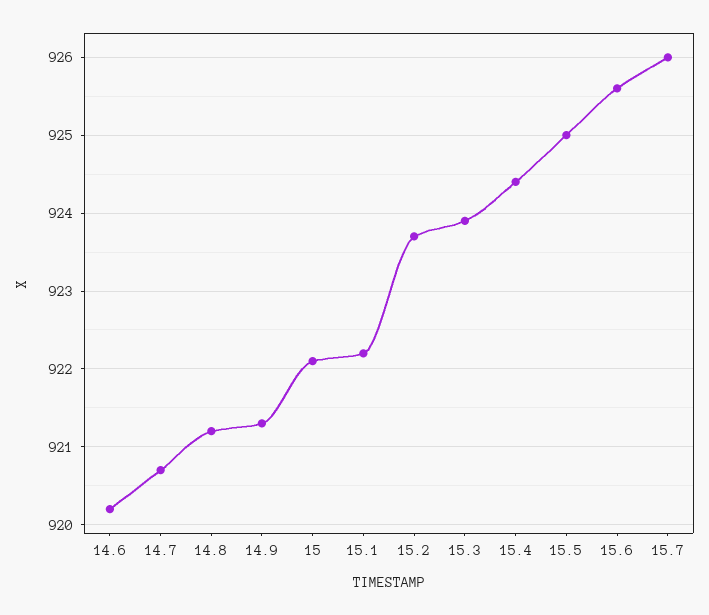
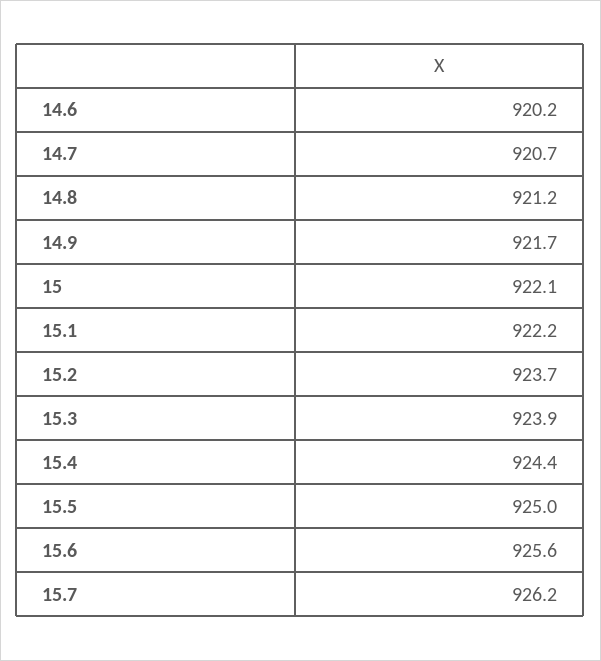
14.9: 921.3 -> 921.7
15.7: 926 -> 926.2

